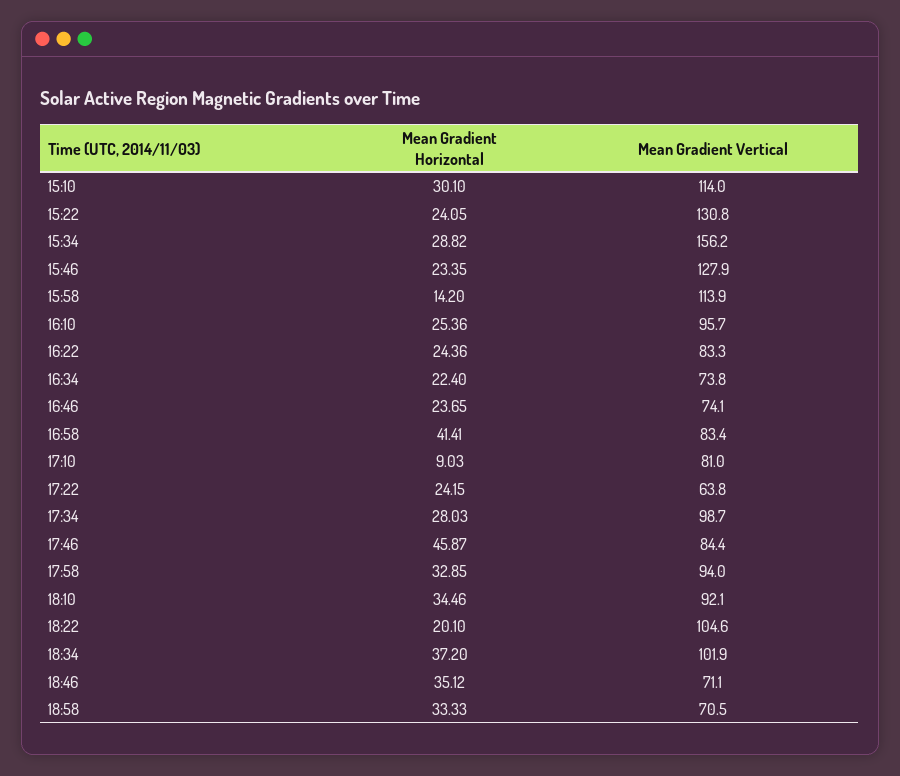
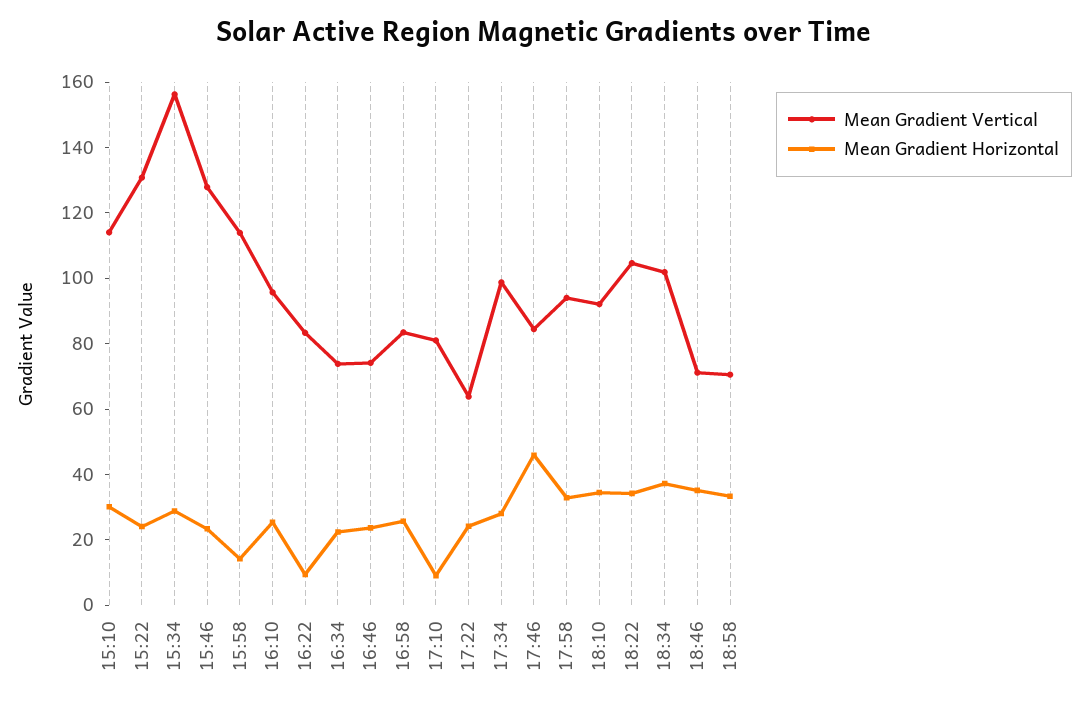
Mean Gradient Horizontal, 16:22: 24.36 -> 10
Mean Gradient Horizontal, 16:58: 41.41 -> 25
Mean Gradient Horizontal, 18:22: 20.1 -> 35

